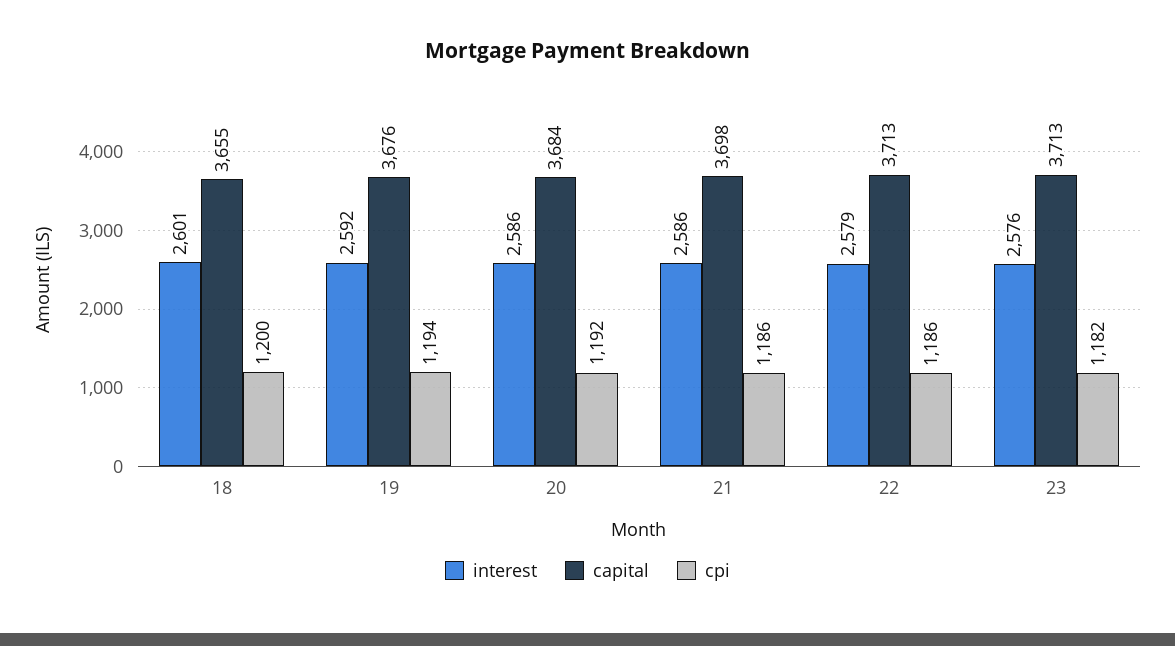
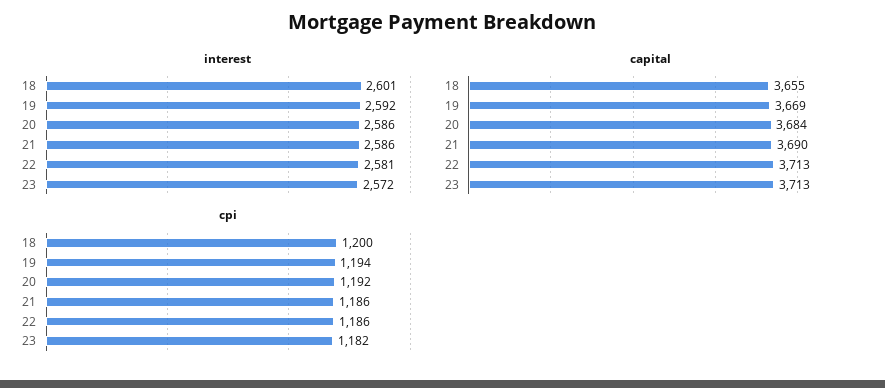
capital, 19: 3676 -> 3669
capital, 21: 3698 -> 3690
interest, 22: 2579 -> 2581
interest, 23: 2576 -> 2572

